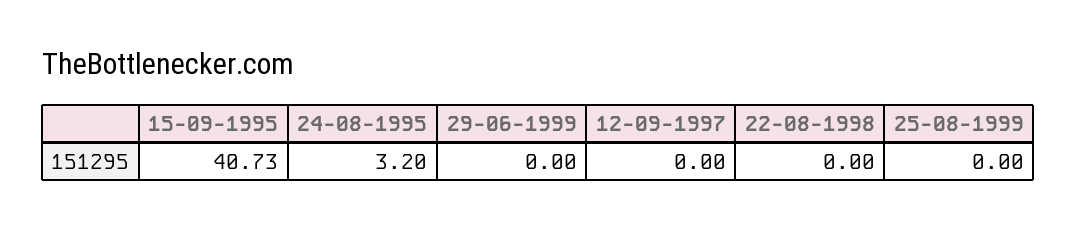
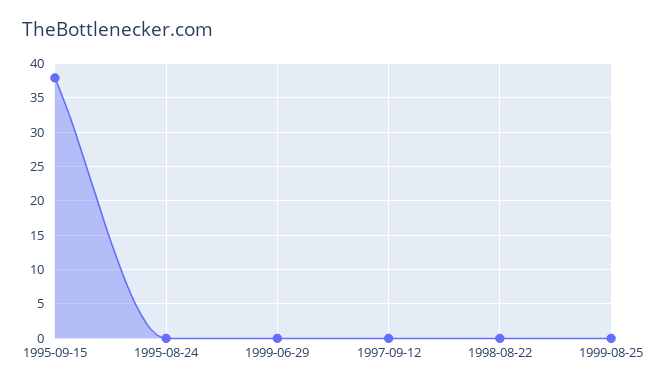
15-09-1995: 40.73 -> 38
24-08-1995: 3.2 -> 0

